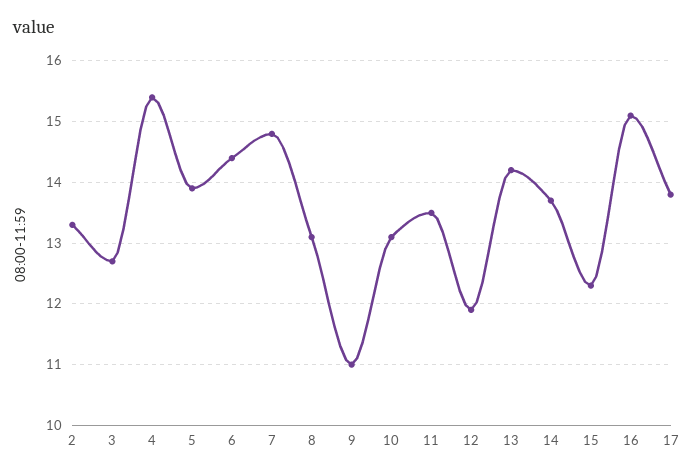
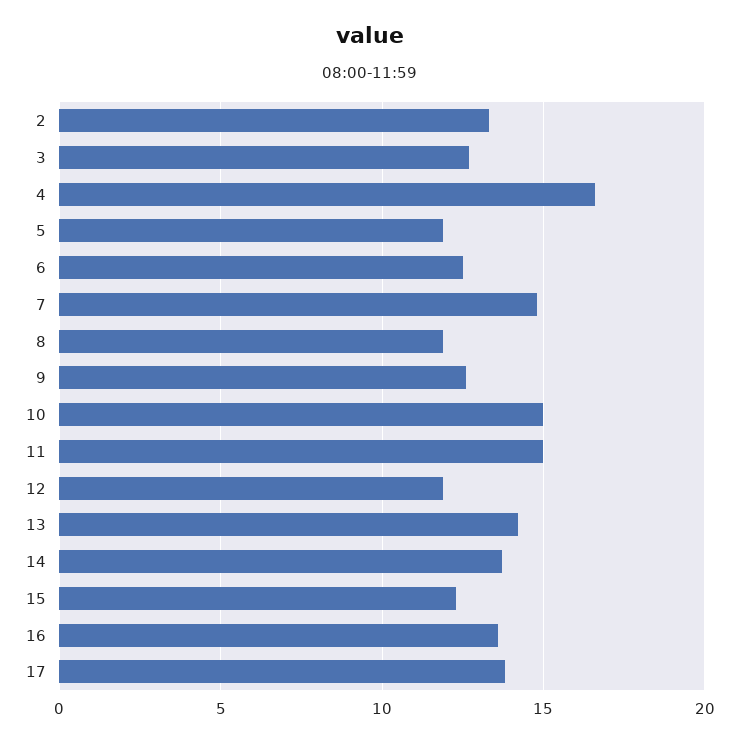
4: 15.4 -> 16.5
5: 13.9 -> 12
6: 14.4 -> 12.5
8: 13.1 -> 12
9: 11 -> 12.5
10: 13.1 -> 15
11: 13.5 -> 15
16: 15.1 -> 13.5

